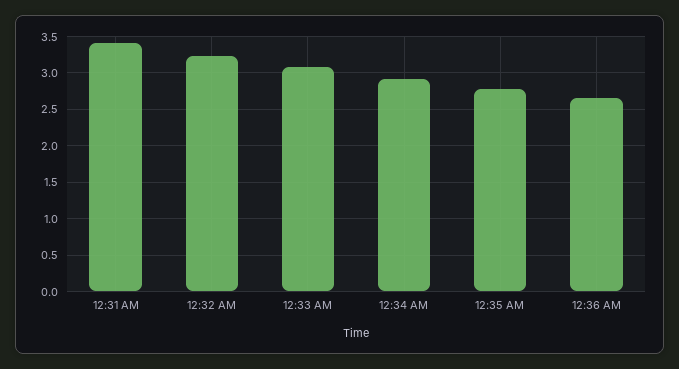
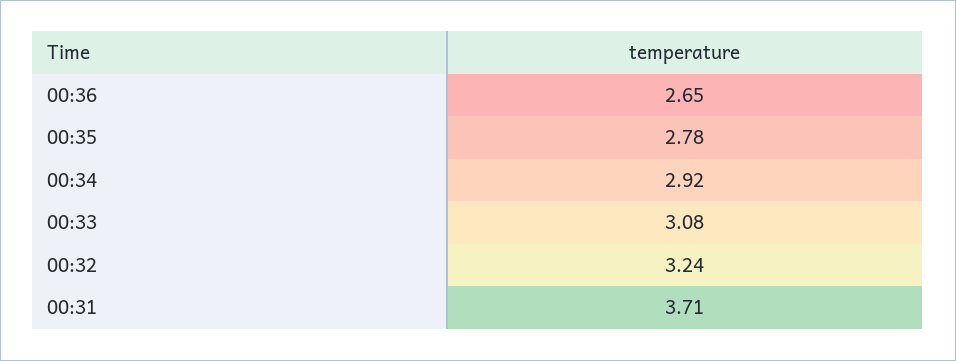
12:31 AM: 3.4 -> 3.71

